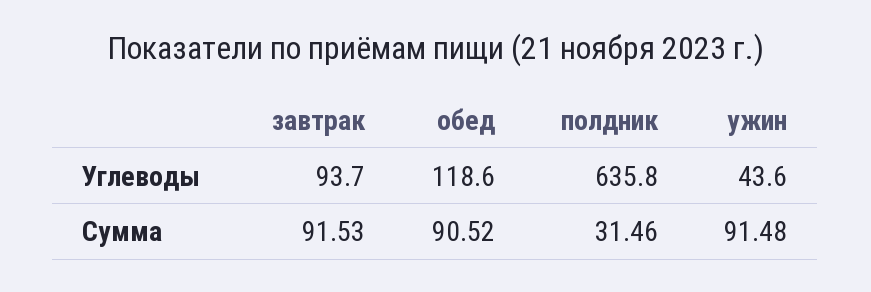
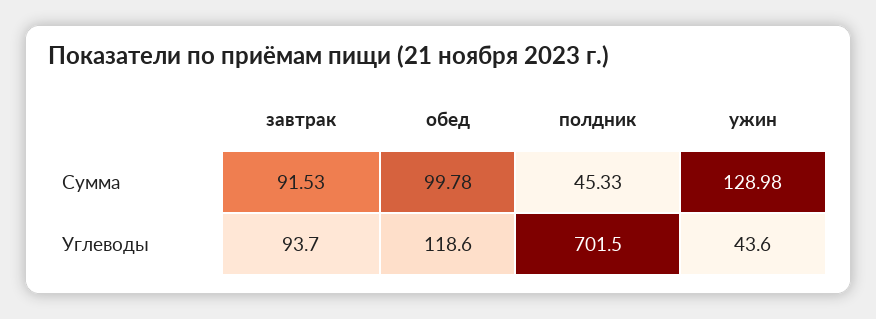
полдник, Углеводы: 635.8 -> 701.5
обед, Сумма: 90.52 -> 99.78
полдник, Сумма: 31.46 -> 45.33
ужин, Сумма: 91.48 -> 128.98

